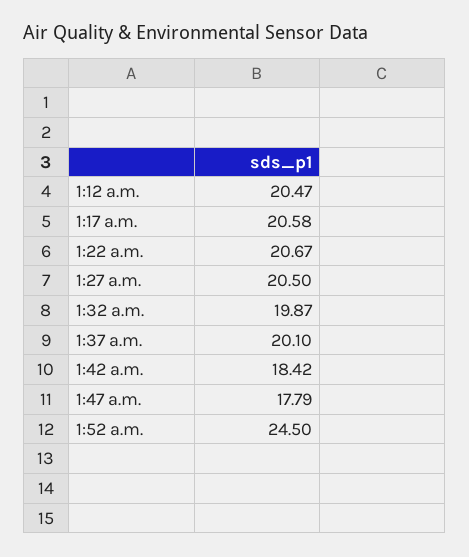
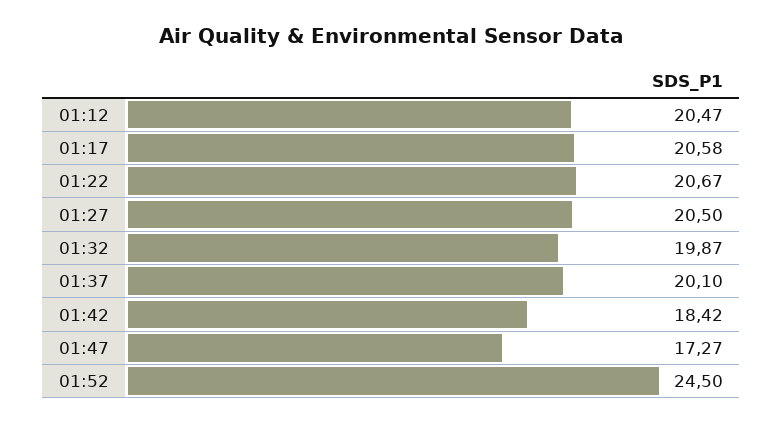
1:47 a.m.: 17.79 -> 17.27

